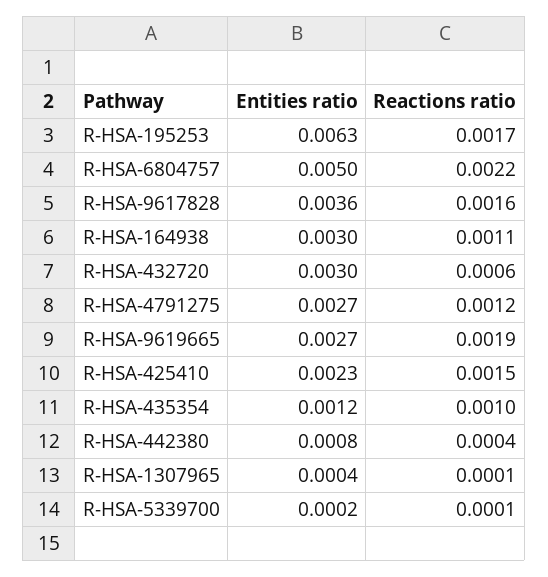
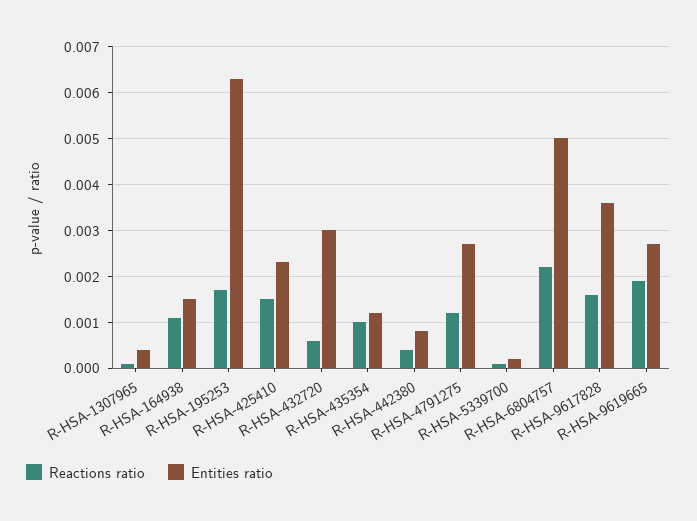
Entities ratio, R-HSA-164938: 0.003 -> 0.0015

